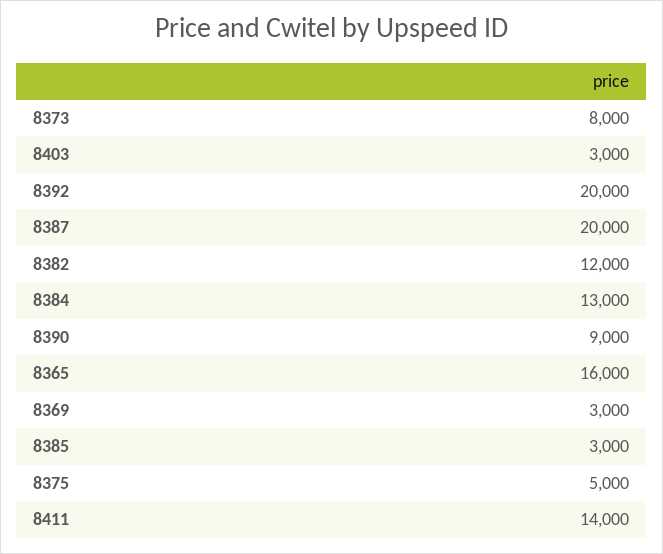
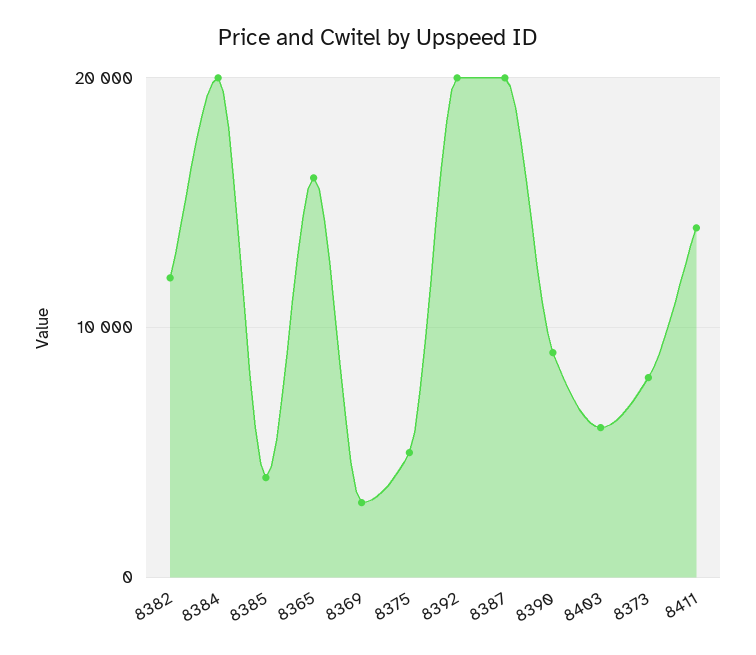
8403: 3000 -> 6000
8384: 13000 -> 20000
8385: 3000 -> 4000

